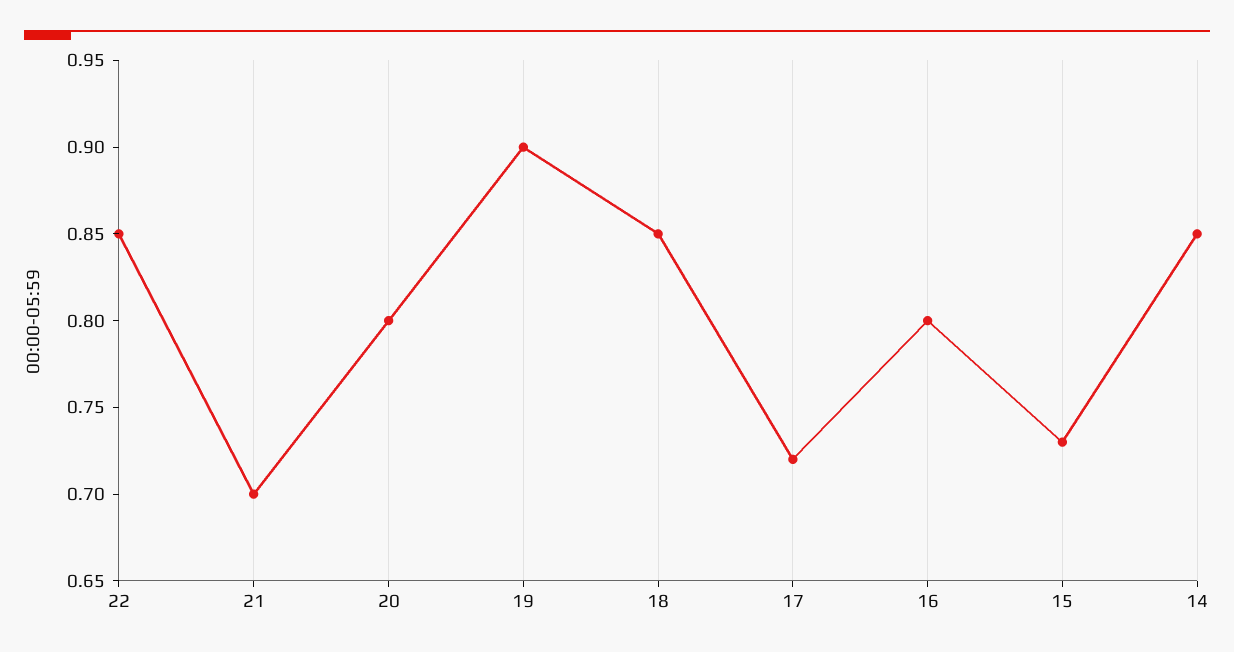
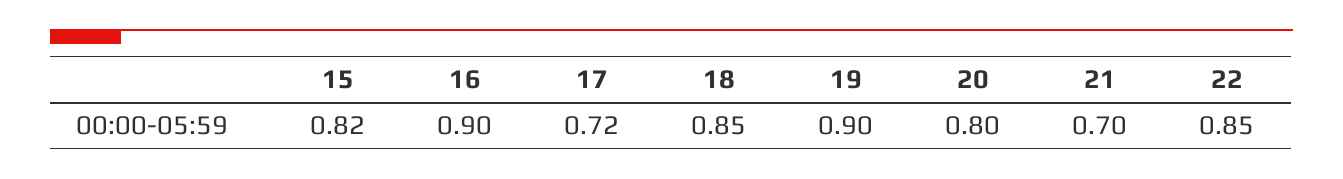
16: 0.8 -> 0.9
15: 0.73 -> 0.82
14: 0.85 -> none

